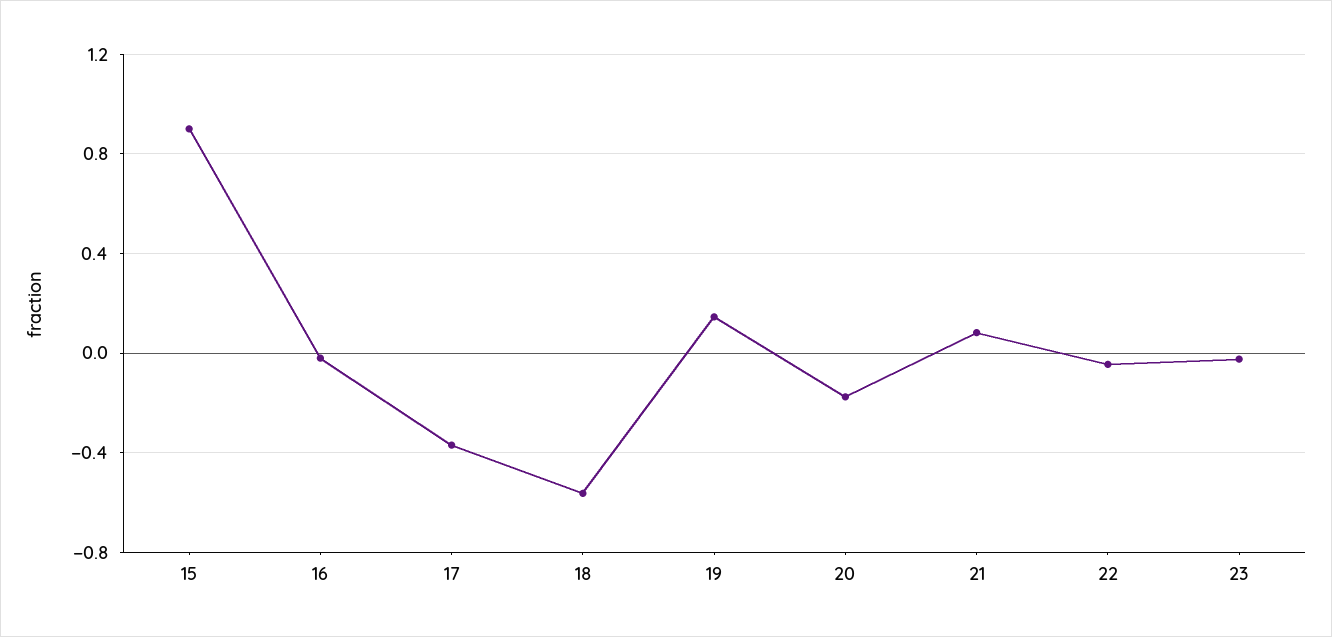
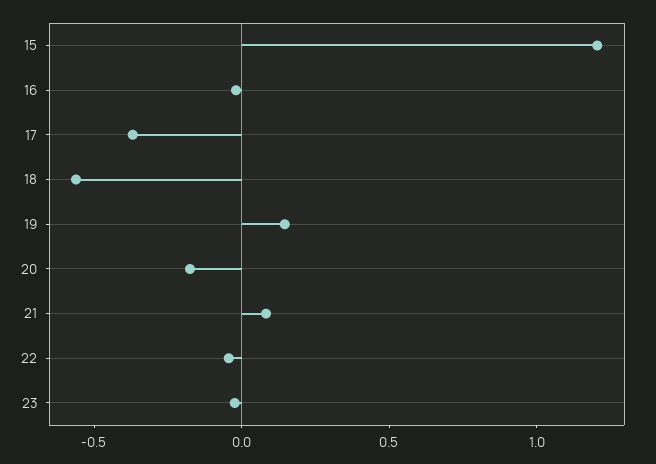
15: 0.9 -> 1.2

